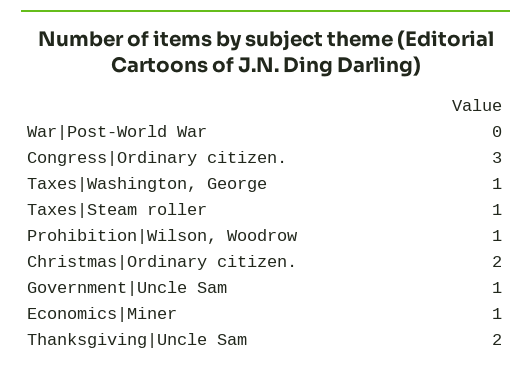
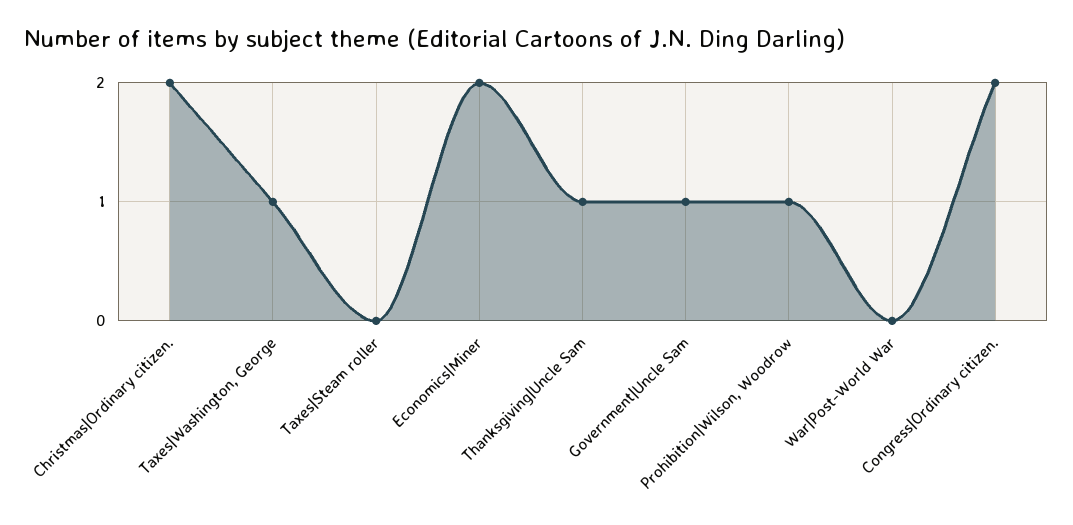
Congress|Ordinary citizen.: 3 -> 2
Taxes|Steam roller: 1 -> 0
Economics|Miner: 1 -> 2
Thanksgiving|Uncle Sam: 2 -> 1

